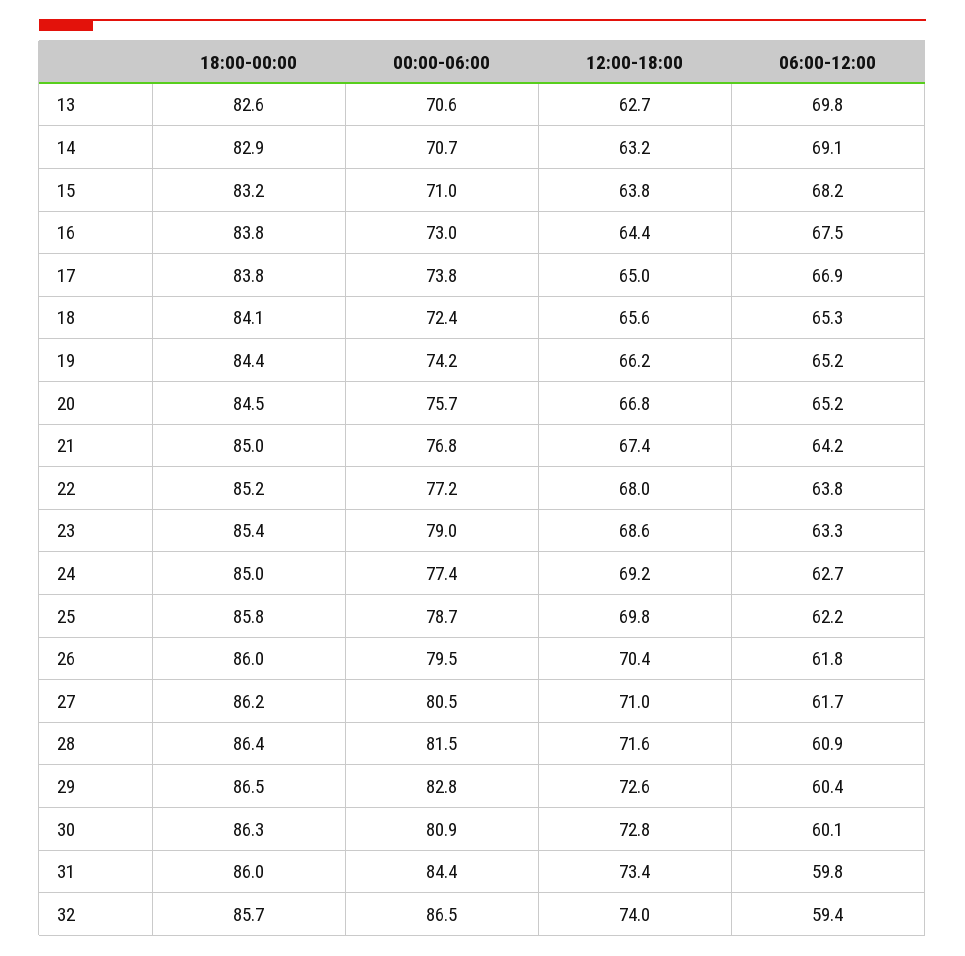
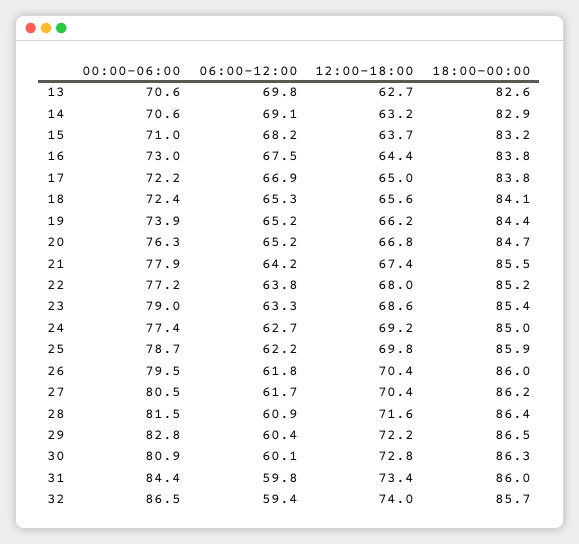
00:00-06:00, 14: 70.7 -> 70.6
12:00-18:00, 15: 63.8 -> 63.7
00:00-06:00, 17: 73.8 -> 72.2
00:00-06:00, 19: 74.2 -> 73.9
18:00-00:00, 20: 84.5 -> 84.7
00:00-06:00, 20: 75.7 -> 76.3
18:00-00:00, 21: 85 -> 85.5
00:00-06:00, 21: 76.8 -> 77.9
18:00-00:00, 25: 85.8 -> 85.9
12:00-18:00, 27: 71 -> 70.4
12:00-18:00, 29: 72.6 -> 72.2

